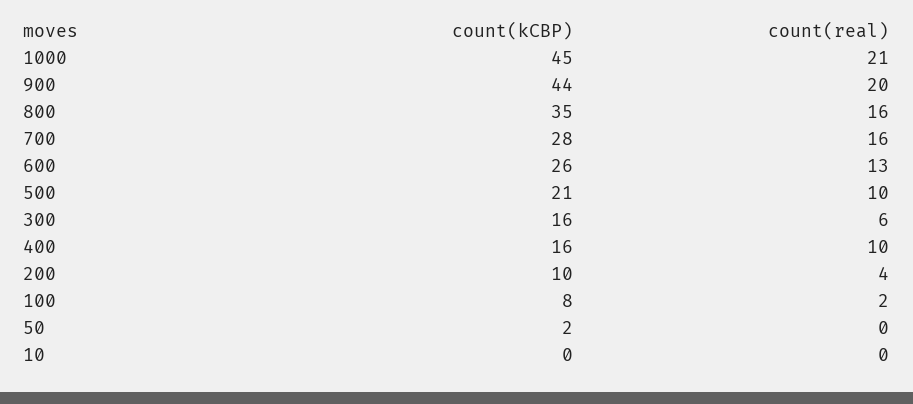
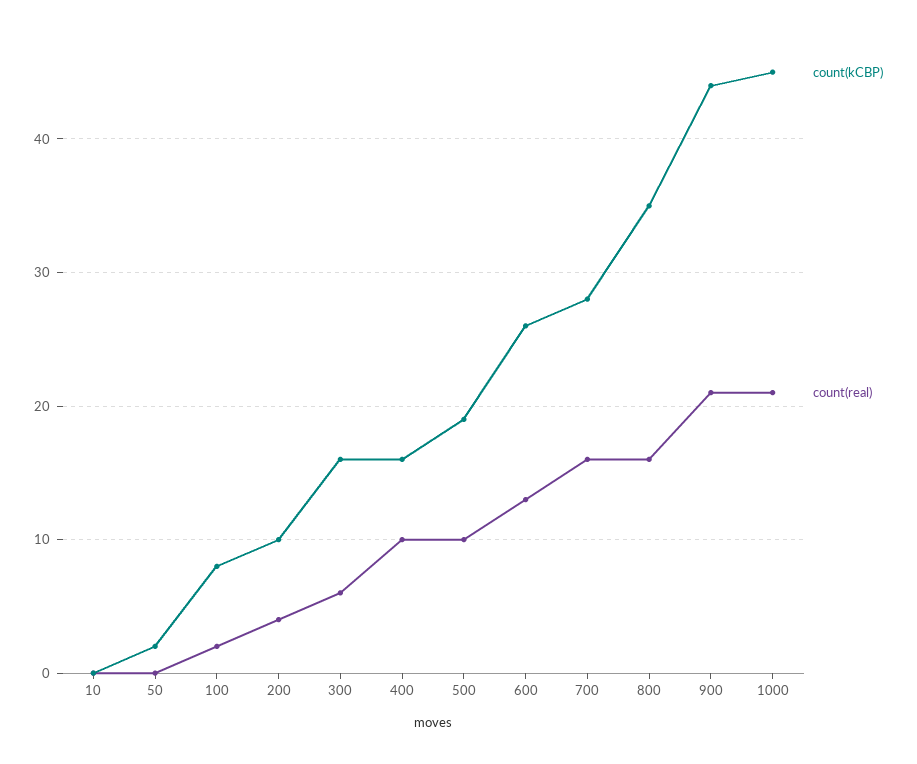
count(real), 900: 20 -> 21
count(kCBP), 500: 21 -> 19

